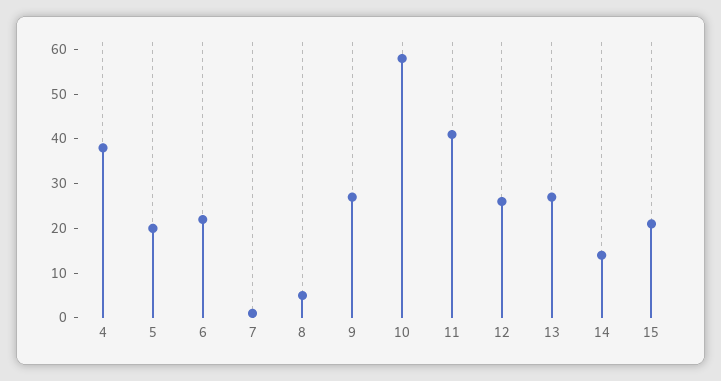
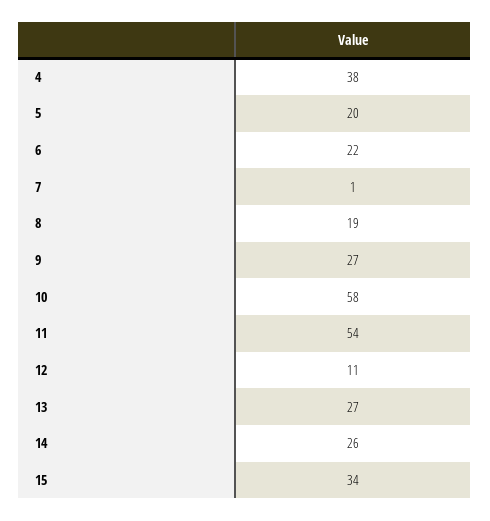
8: 5 -> 19
11: 40 -> 54
12: 25 -> 11
14: 15 -> 26
15: 20 -> 34

